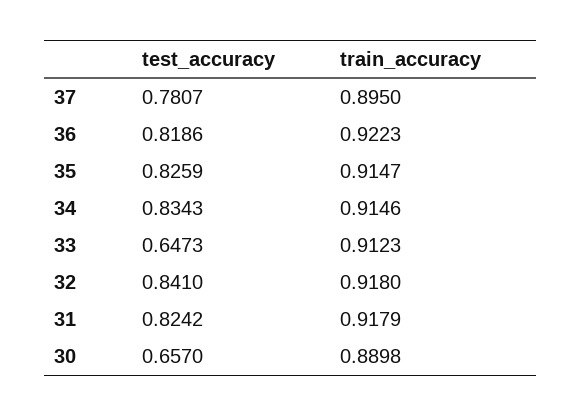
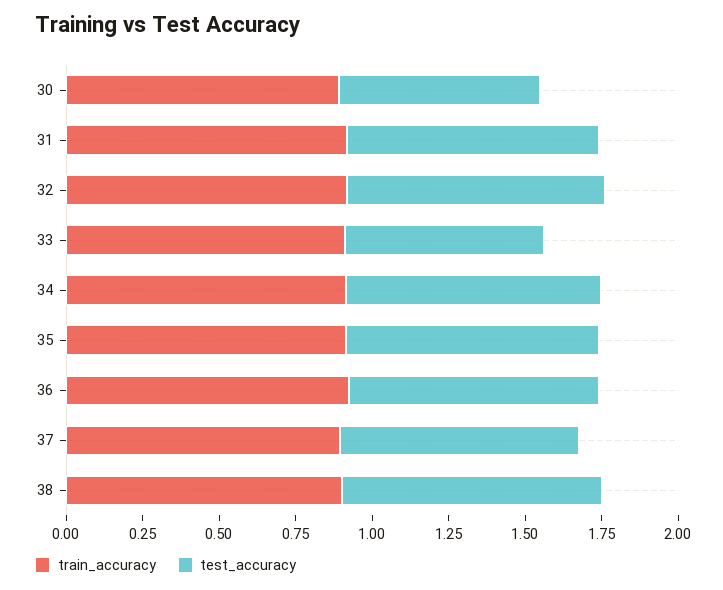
train_accuracy, 38: none -> 0.9
test_accuracy, 38: none -> 0.85

